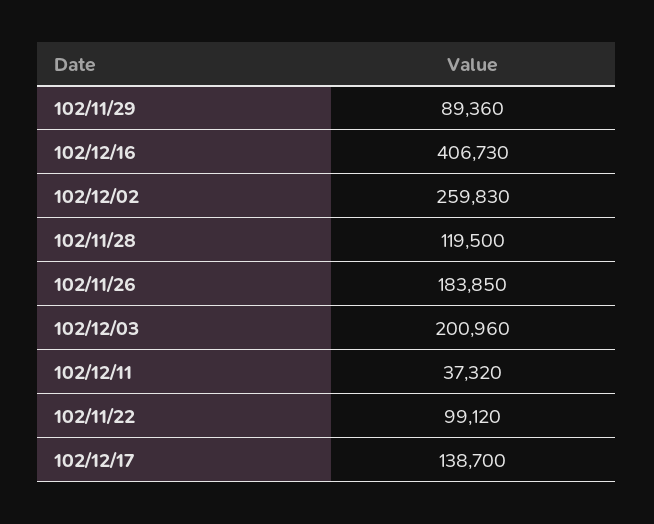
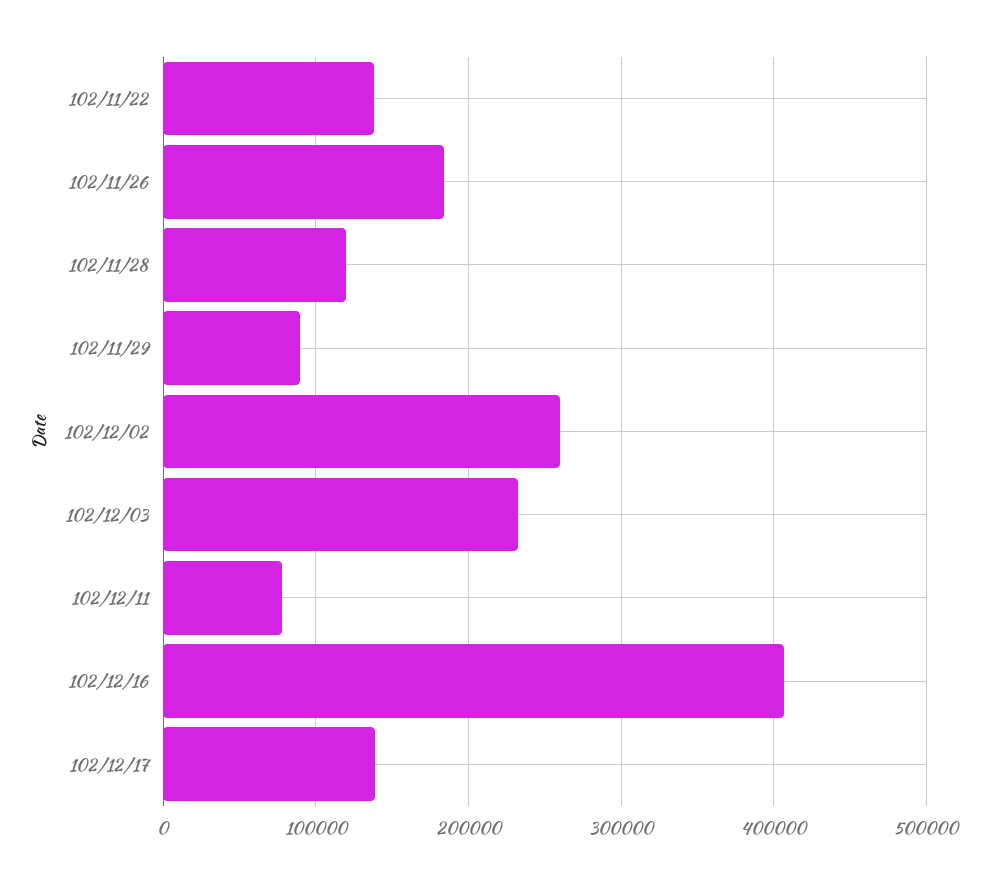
102/12/03: 200960 -> 230000
102/12/11: 37320 -> 80000
102/11/22: 99120 -> 140000

